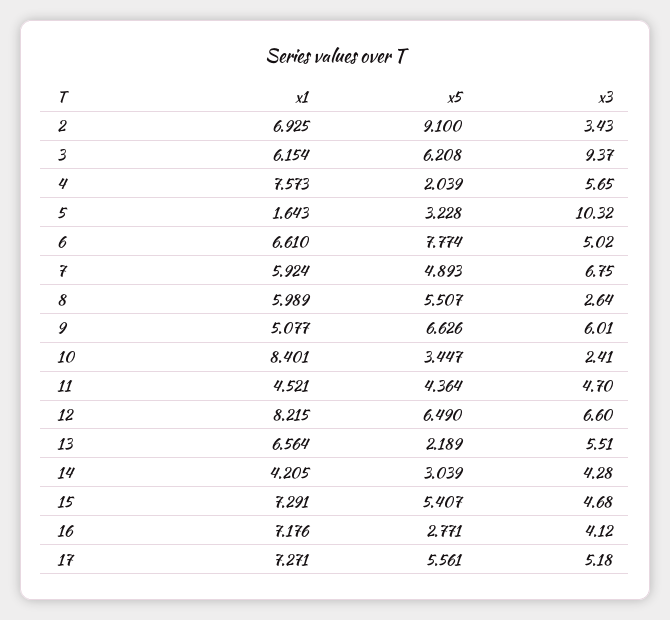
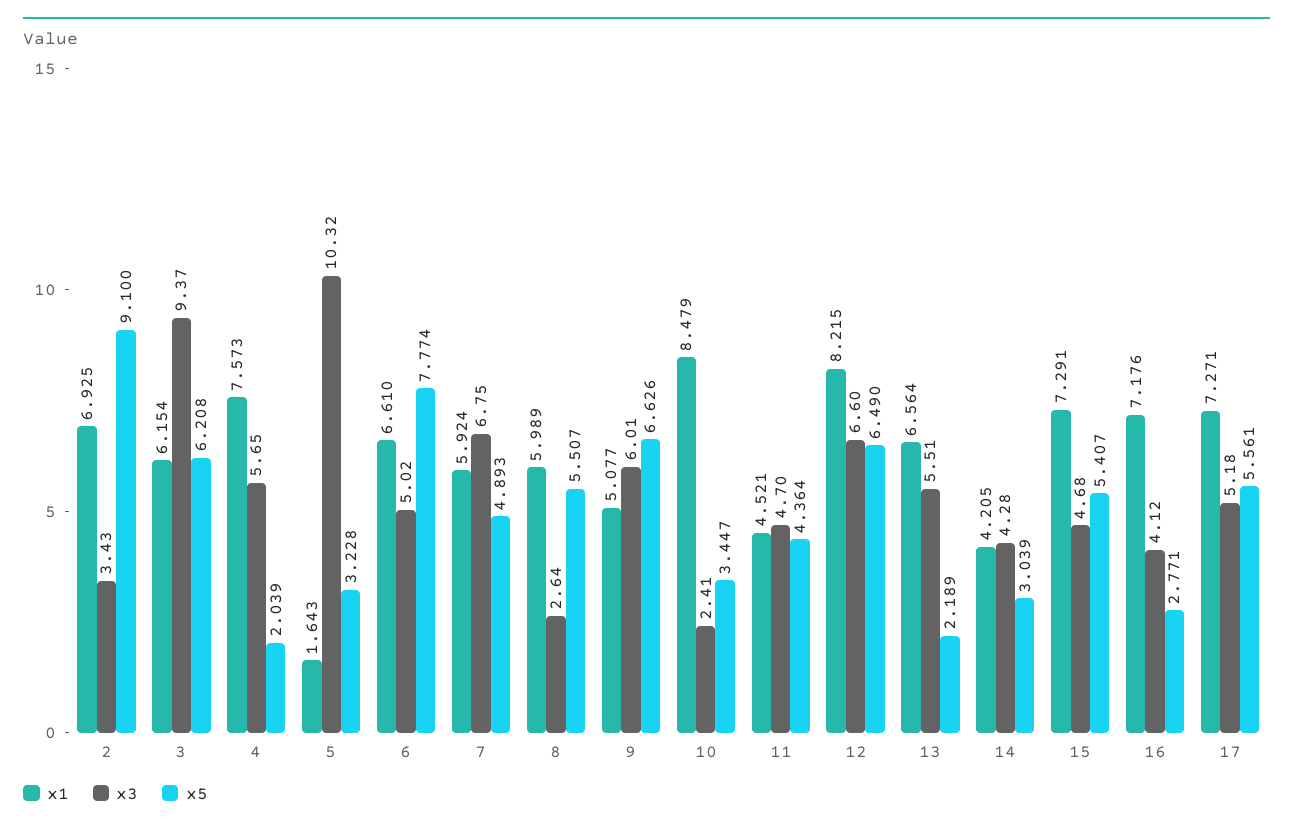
x1, 10: 8.401 -> 8.479

